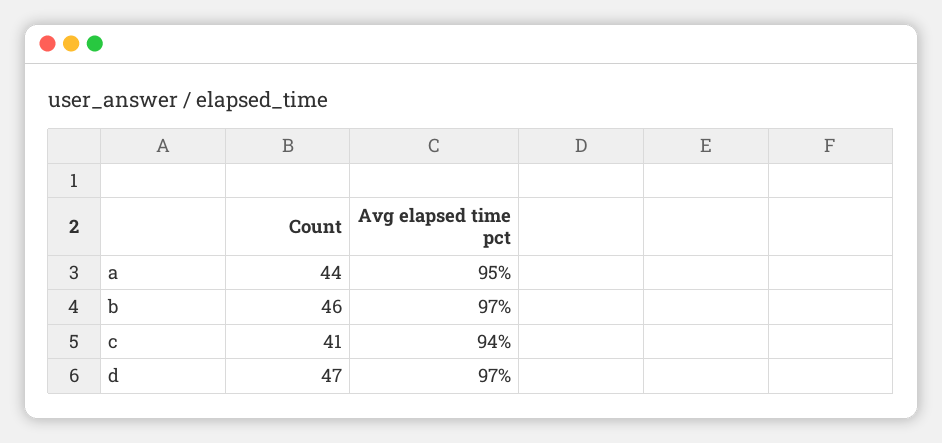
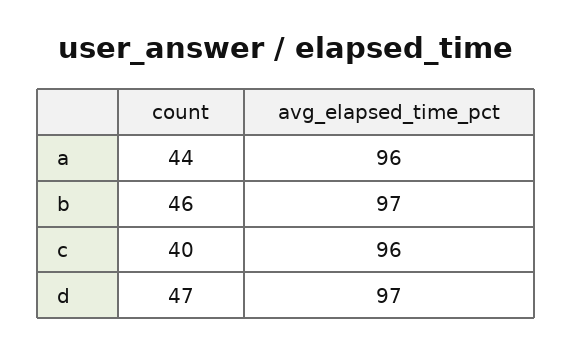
Avg elapsed time pct, a: 95 -> 96
Count, c: 41 -> 40
Avg elapsed time pct, c: 94 -> 96

